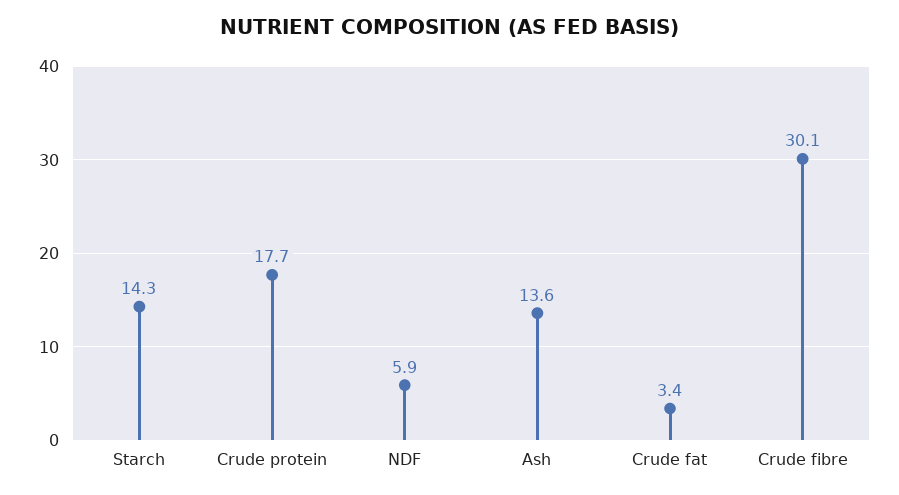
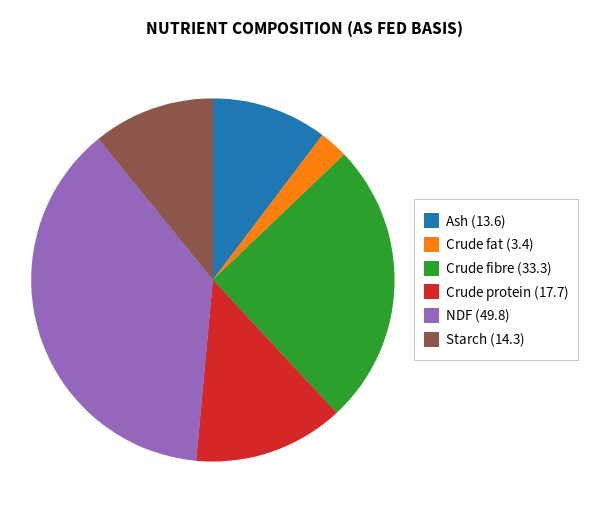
NDF: 5.9 -> 49.8
Crude fibre: 30.1 -> 33.3

